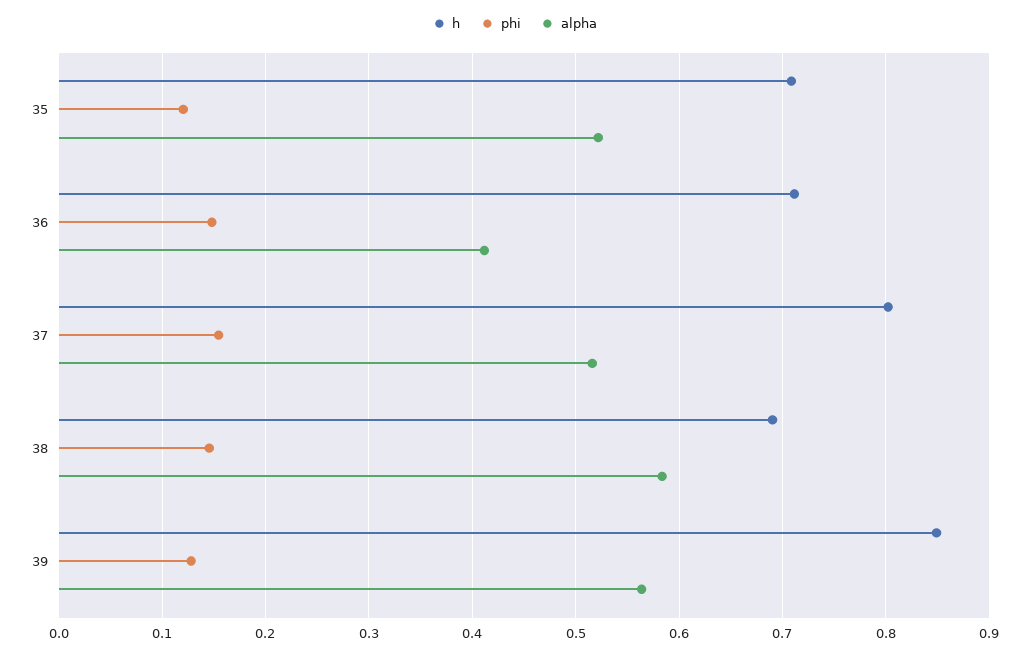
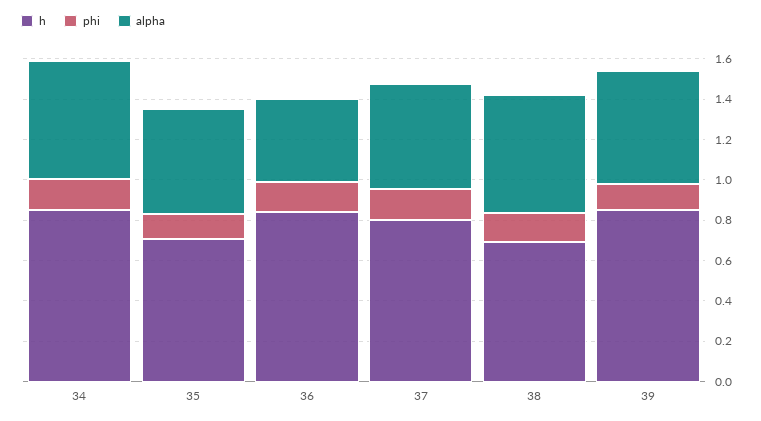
h, 36: 0.71 -> 0.85
h, 34: none -> 0.85
phi, 34: none -> 0.15
alpha, 34: none -> 0.6

